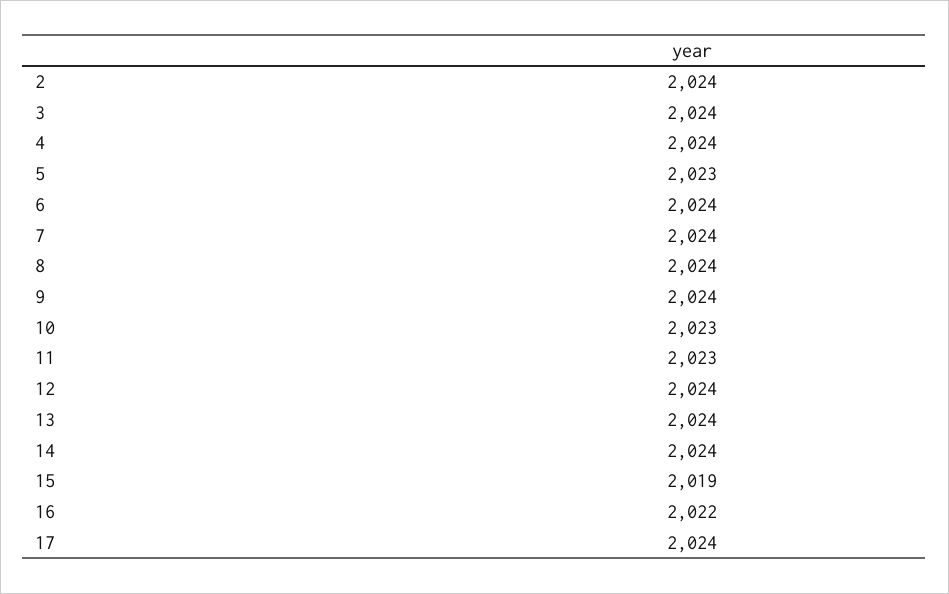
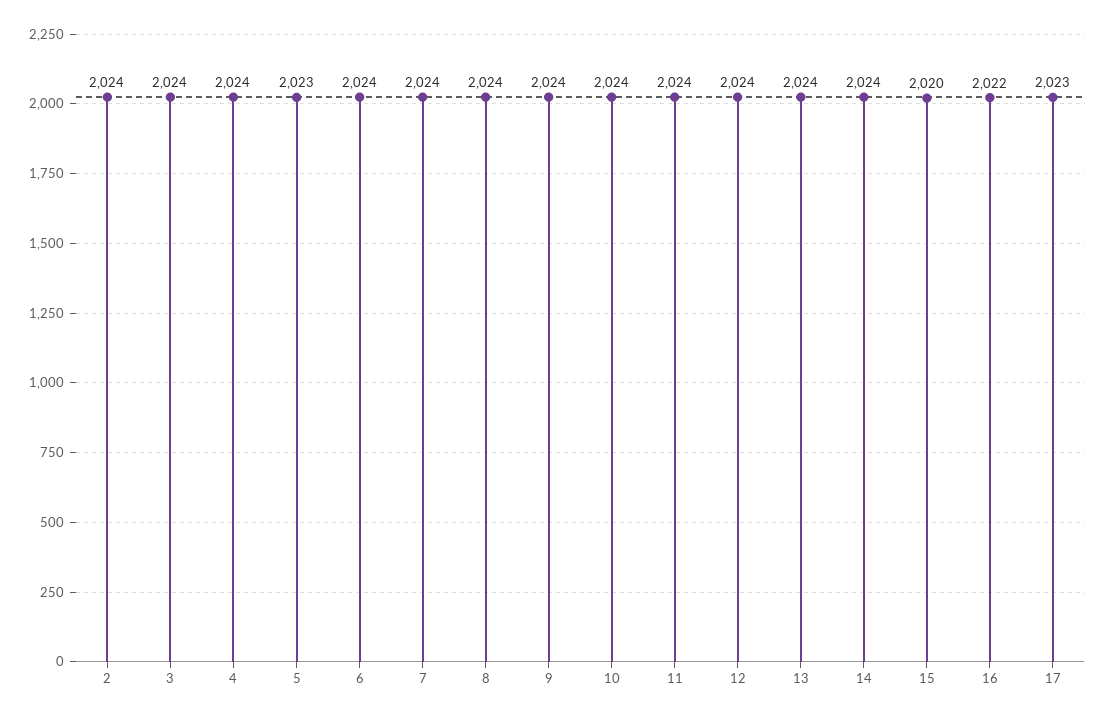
10: 2023 -> 2024
11: 2023 -> 2024
15: 2019 -> 2020
17: 2024 -> 2023

